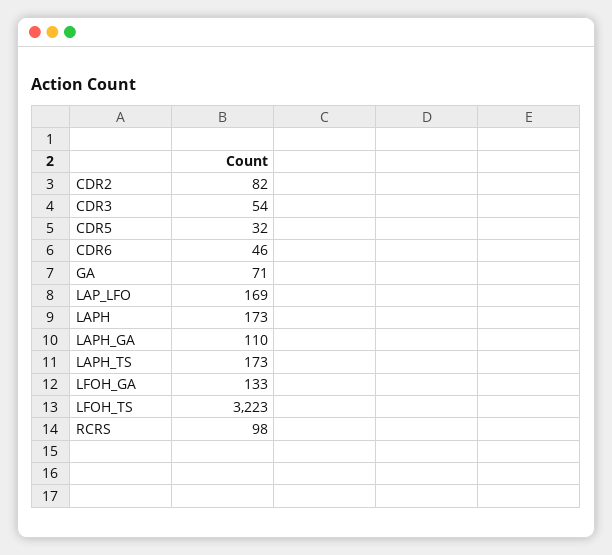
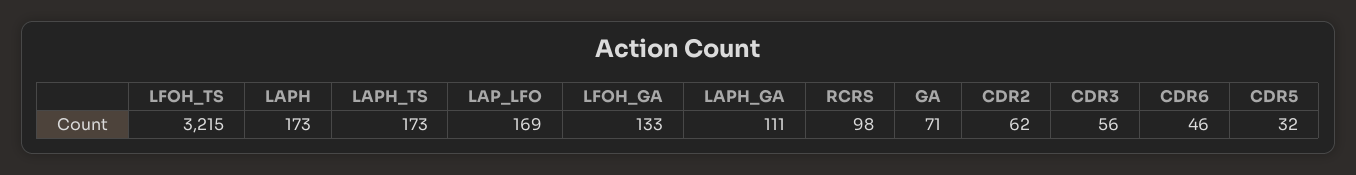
CDR2: 82 -> 62
CDR3: 54 -> 56
LAPH_GA: 110 -> 111
LFOH_TS: 3223 -> 3215

